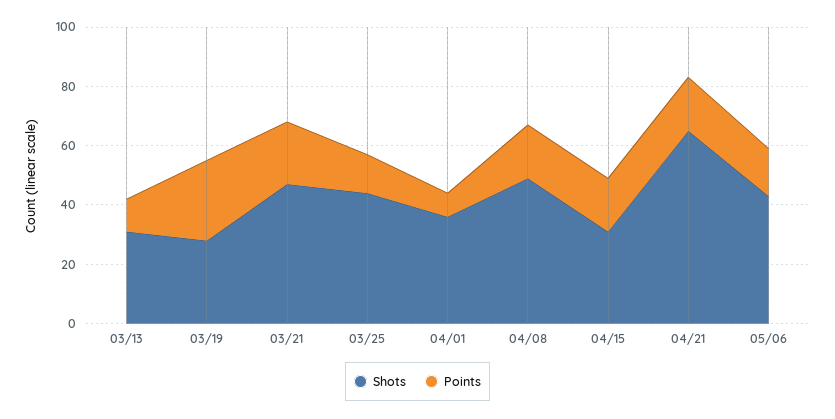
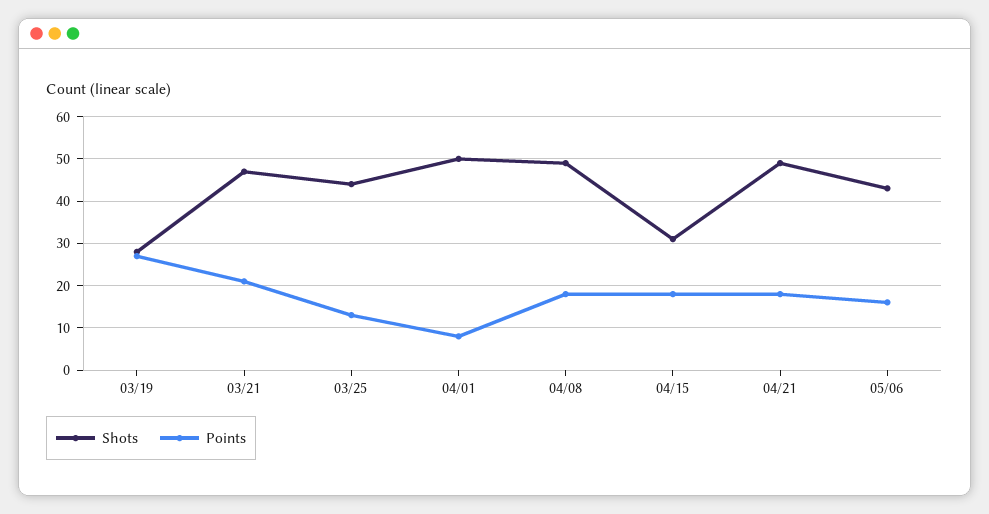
Shots, 03/13: 30 -> none
Points, 03/13: 10 -> none
Shots, 04/01: 35 -> 50
Shots, 04/21: 65 -> 50

